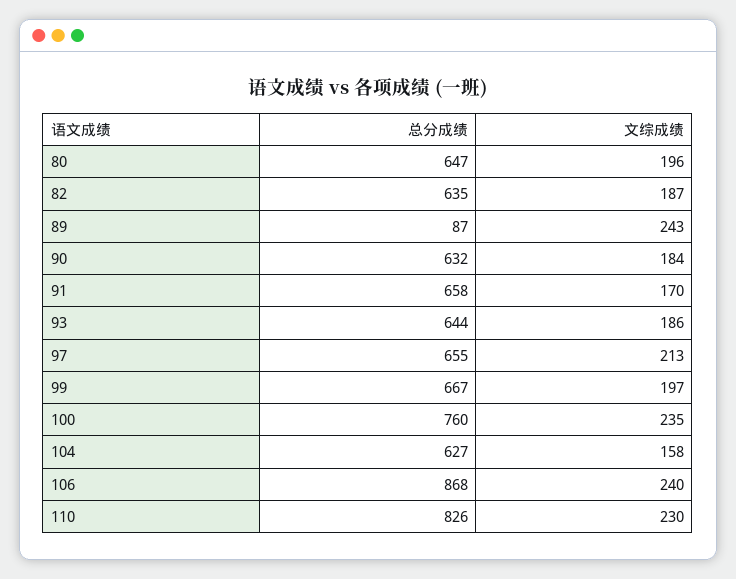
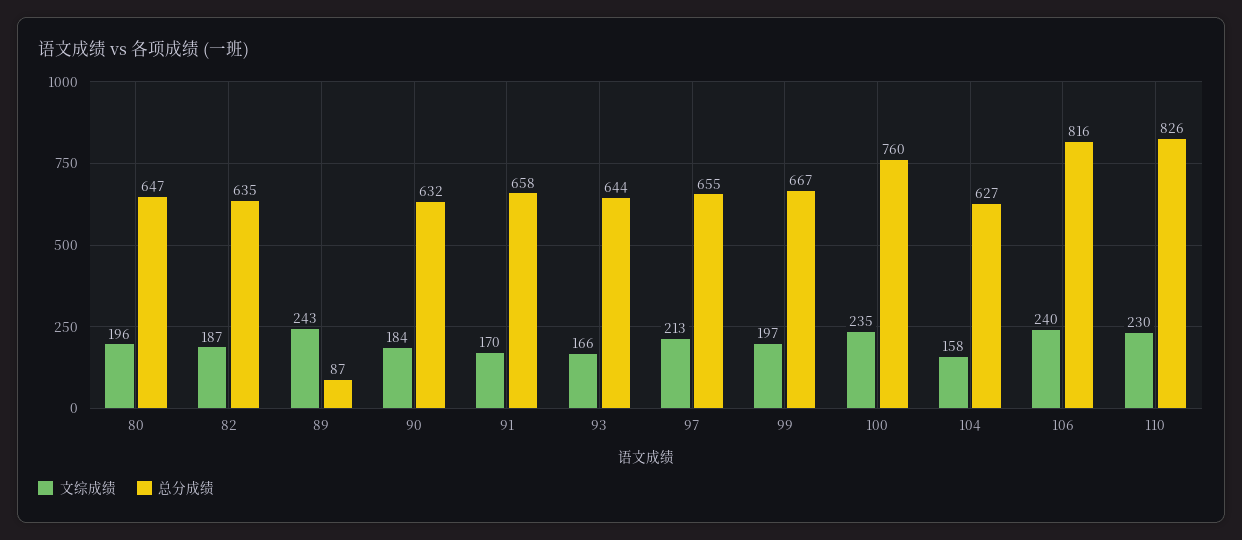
文综成绩, 93: 186 -> 166
总分成绩, 106: 868 -> 816

